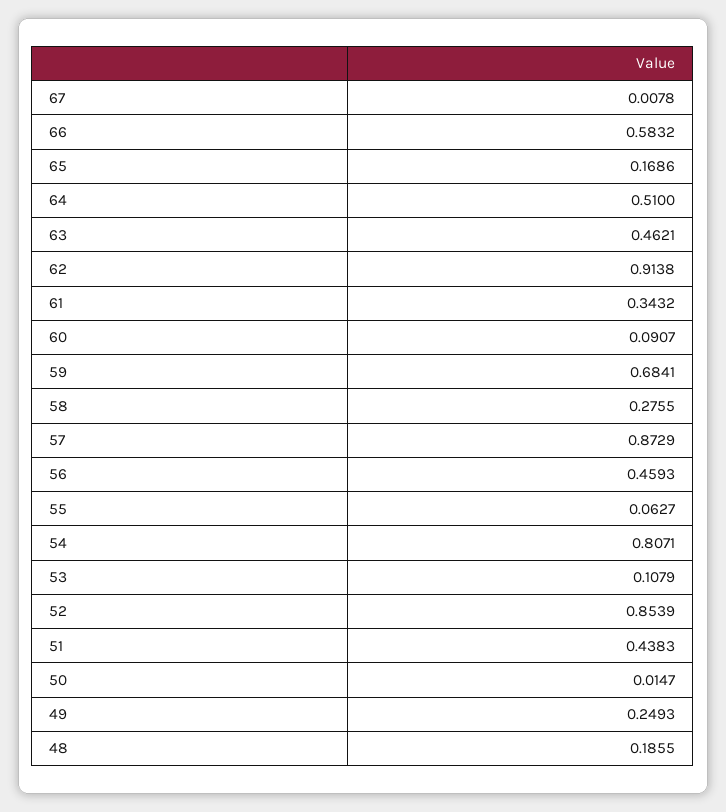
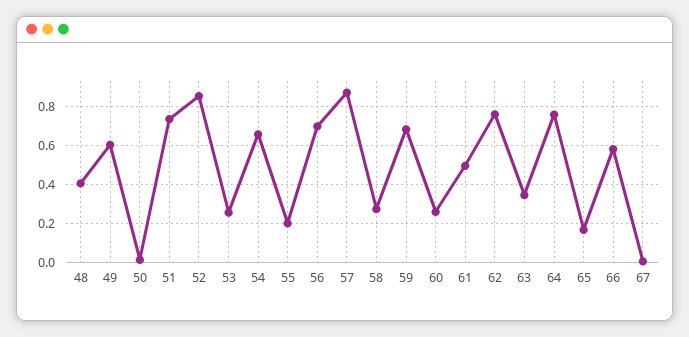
64: 0.51 -> 0.75
63: 0.4621 -> 0.35
62: 0.9138 -> 0.75
61: 0.3432 -> 0.5
60: 0.0907 -> 0.25
56: 0.4593 -> 0.7
55: 0.0627 -> 0.2
54: 0.8071 -> 0.65
53: 0.1079 -> 0.25
51: 0.4383 -> 0.75
49: 0.2493 -> 0.6
48: 0.1855 -> 0.4

